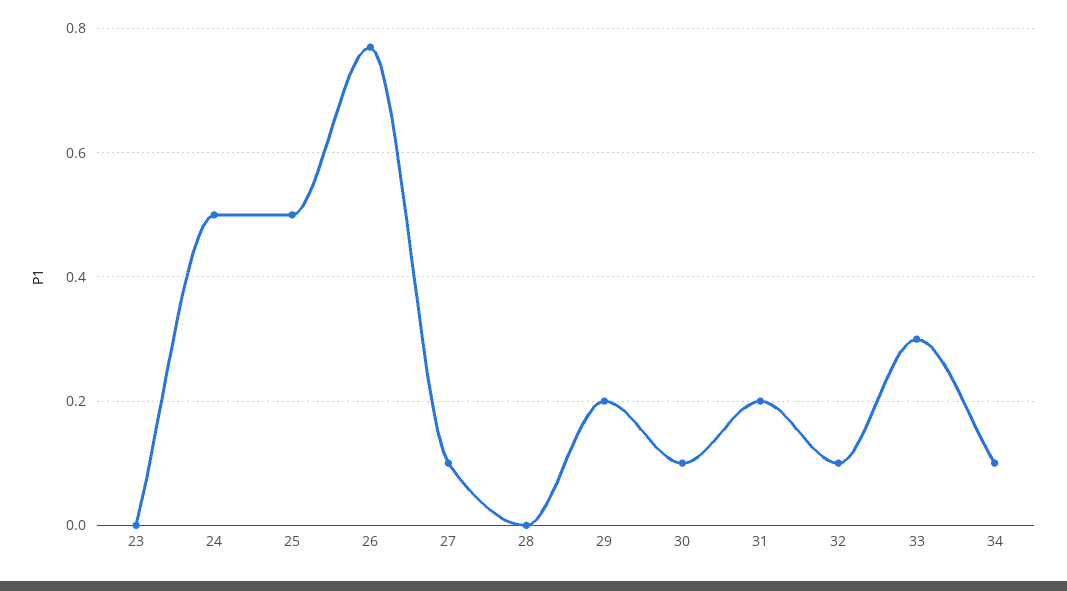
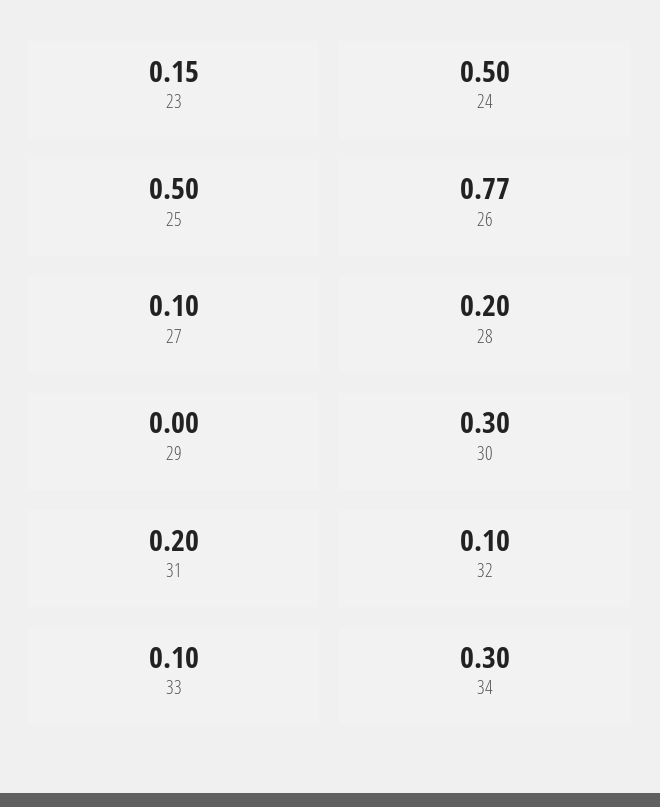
23: 0 -> 0.15
28: 0 -> 0.2
29: 0.2 -> 0
30: 0.1 -> 0.3
33: 0.3 -> 0.1
34: 0.1 -> 0.3

